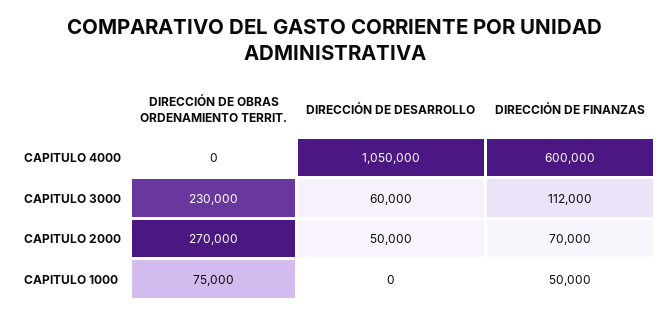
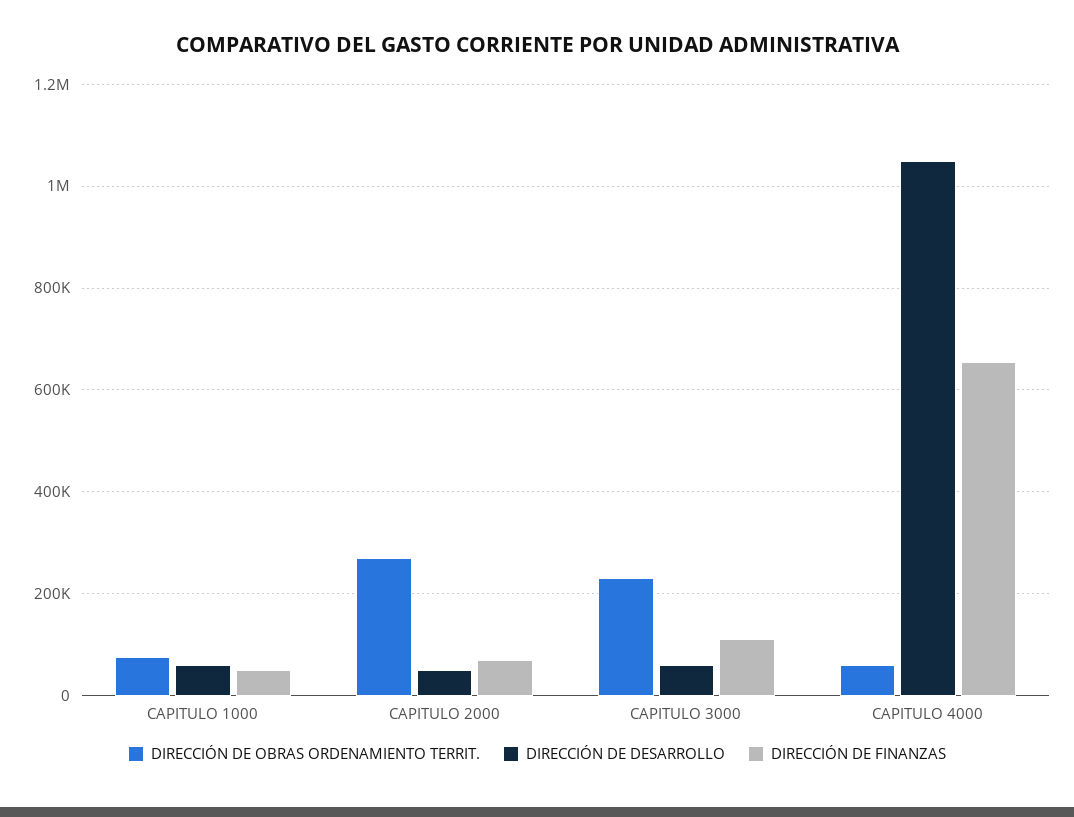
DIRECCIÓN DE OBRAS ORDENAMIENTO TERRIT., CAPITULO 4000: 0 -> 60000
DIRECCIÓN DE FINANZAS, CAPITULO 4000: 600000 -> 660000
DIRECCIÓN DE DESARROLLO, CAPITULO 1000: 0 -> 60000

